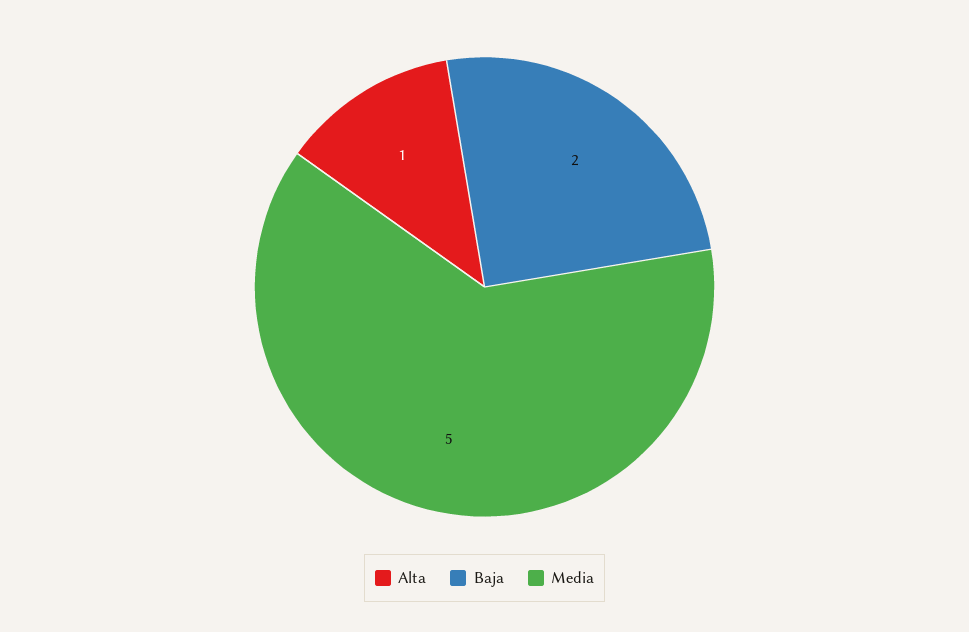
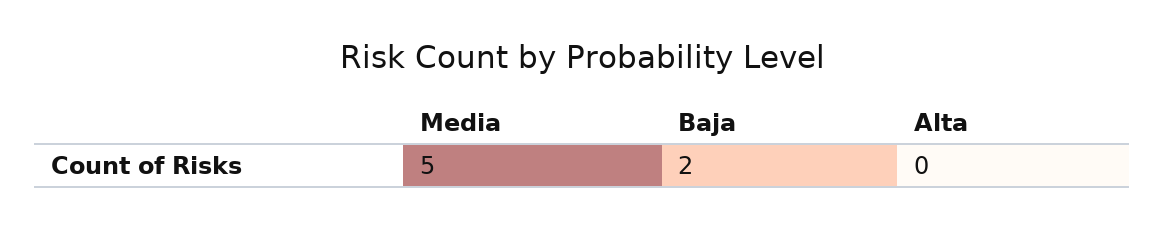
Alta: 1 -> 0

